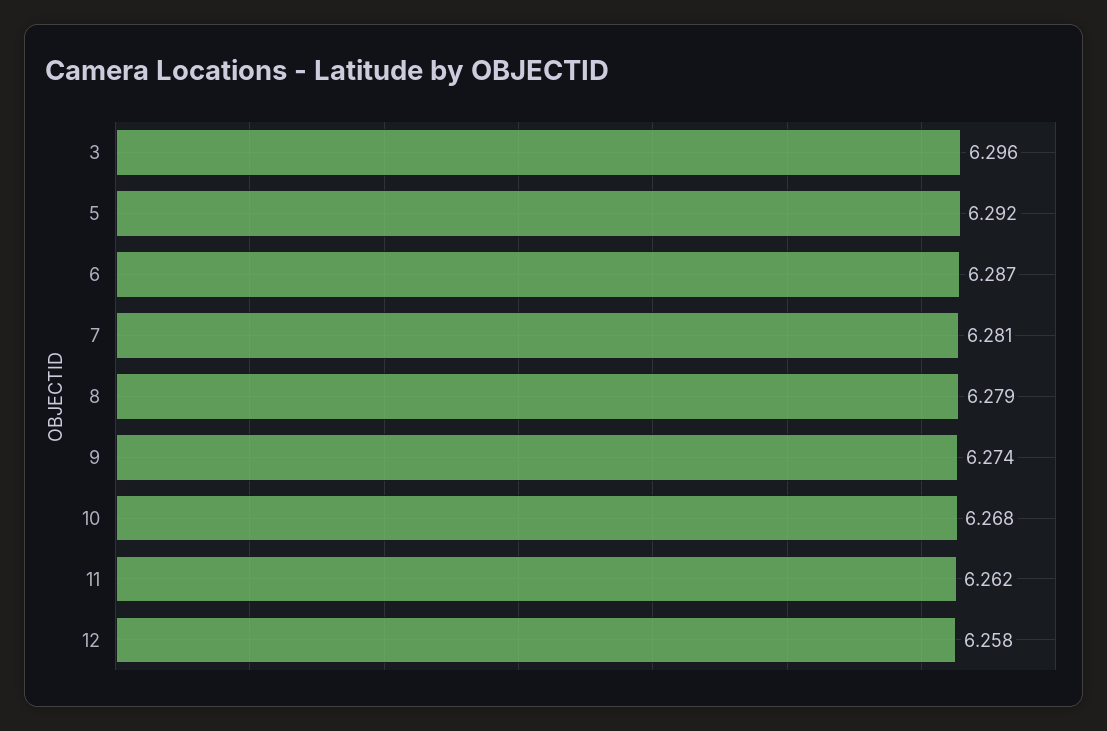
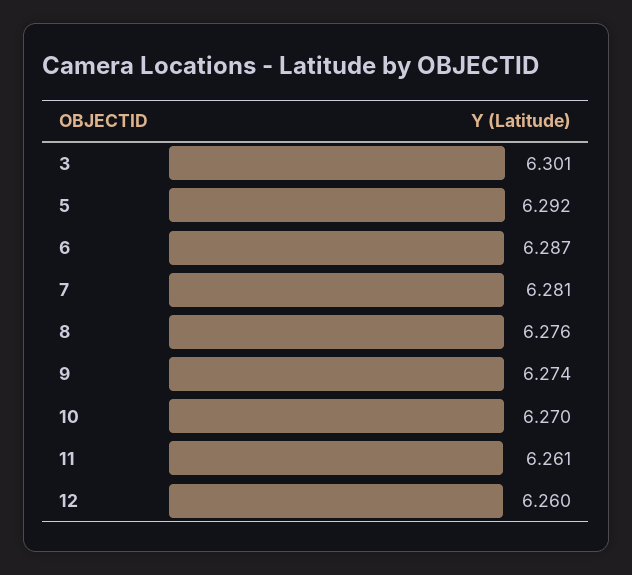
3: 6.296 -> 6.301
8: 6.279 -> 6.276
10: 6.268 -> 6.27
11: 6.262 -> 6.261
12: 6.258 -> 6.26

